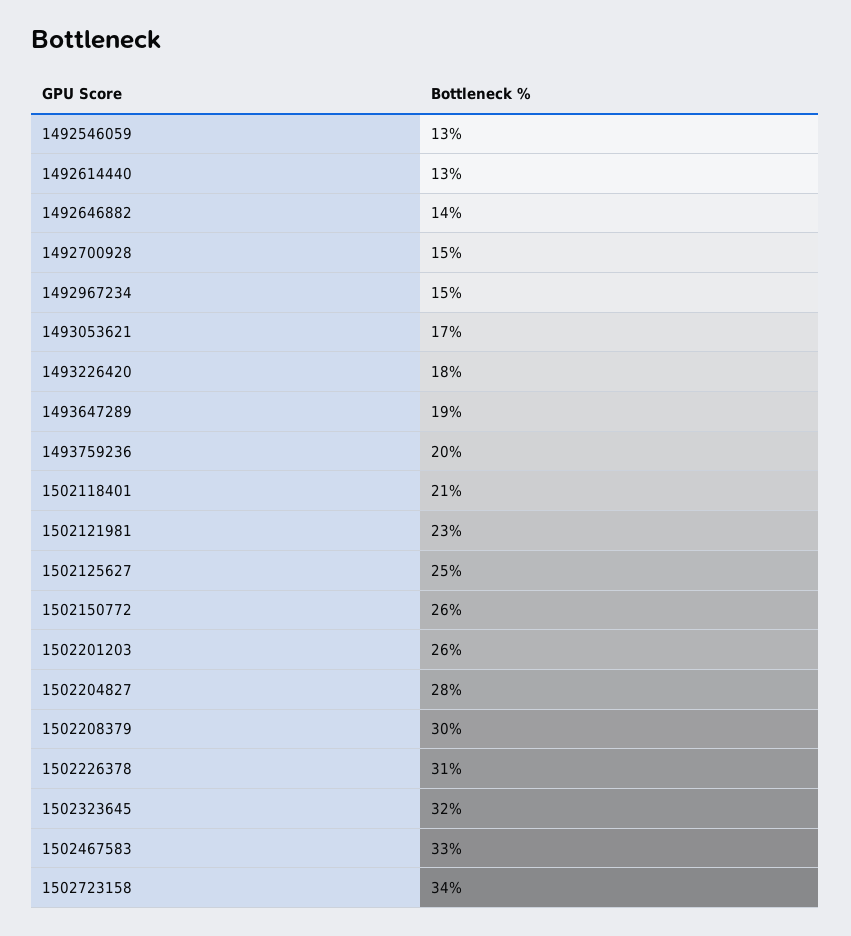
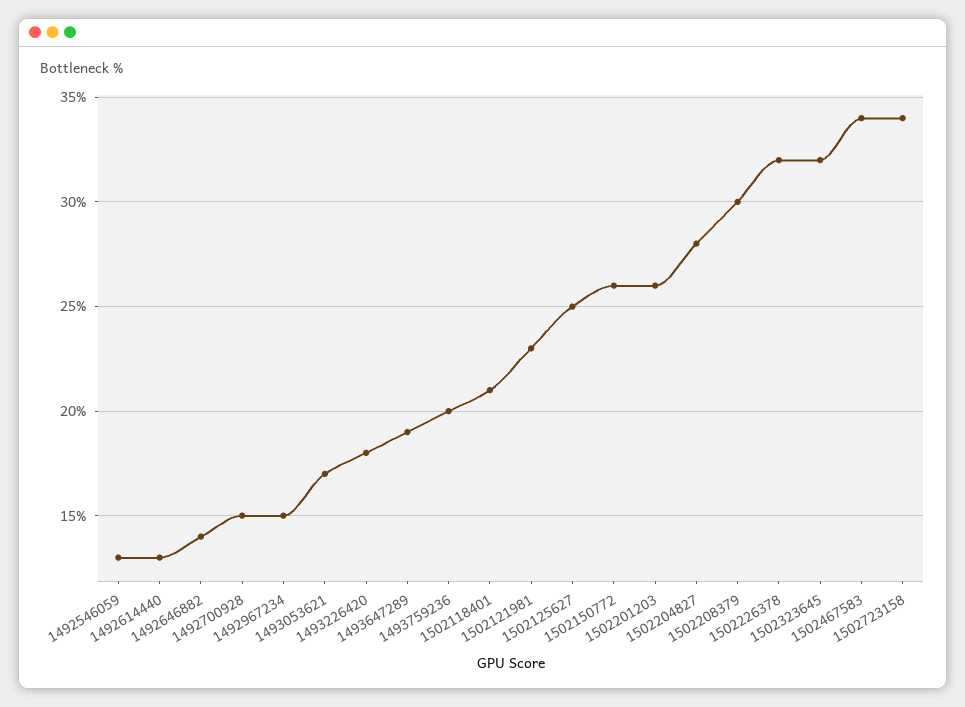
1502226378: 31 -> 32
1502467583: 33 -> 34

